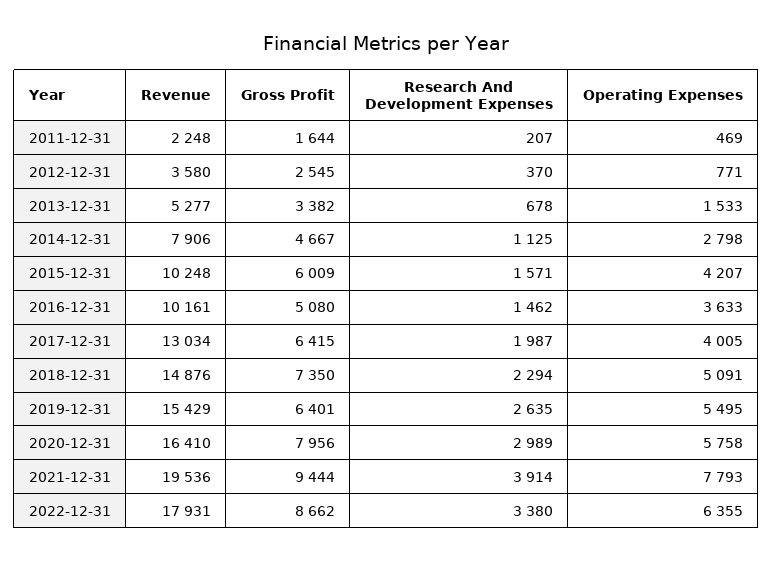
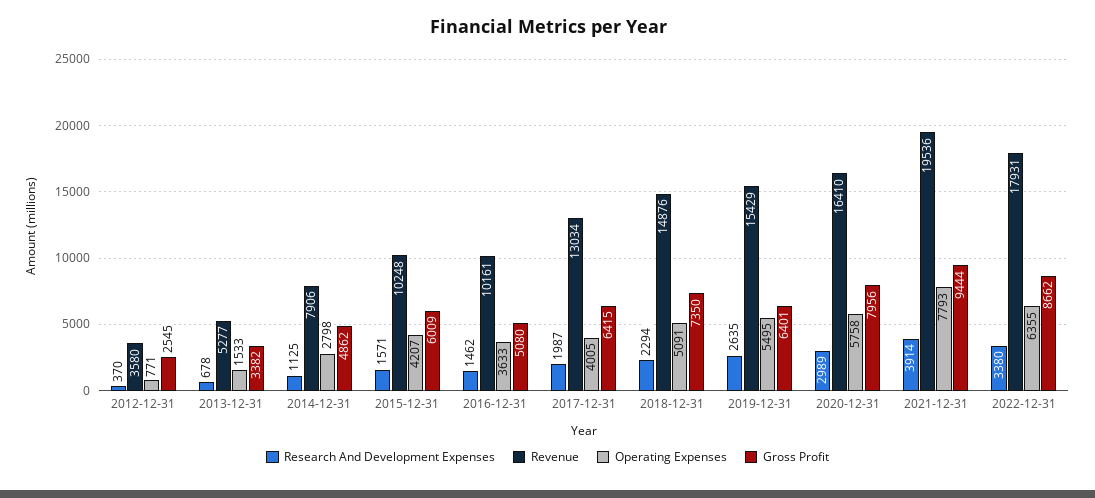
Revenue, 2011-12-31: 2248 -> none
Gross Profit, 2011-12-31: 1644 -> none
Research And Development Expenses, 2011-12-31: 207 -> none
Operating Expenses, 2011-12-31: 469 -> none
Gross Profit, 2014-12-31: 4667 -> 4862

